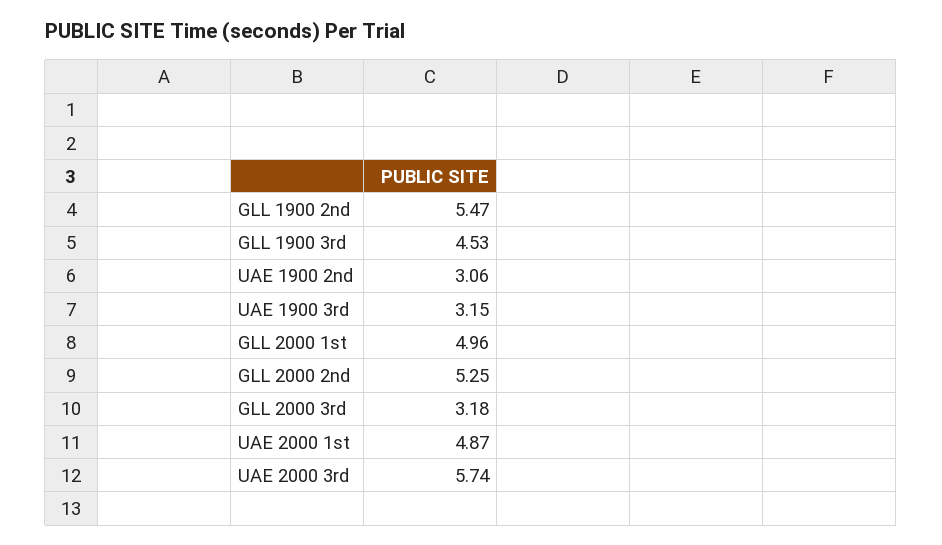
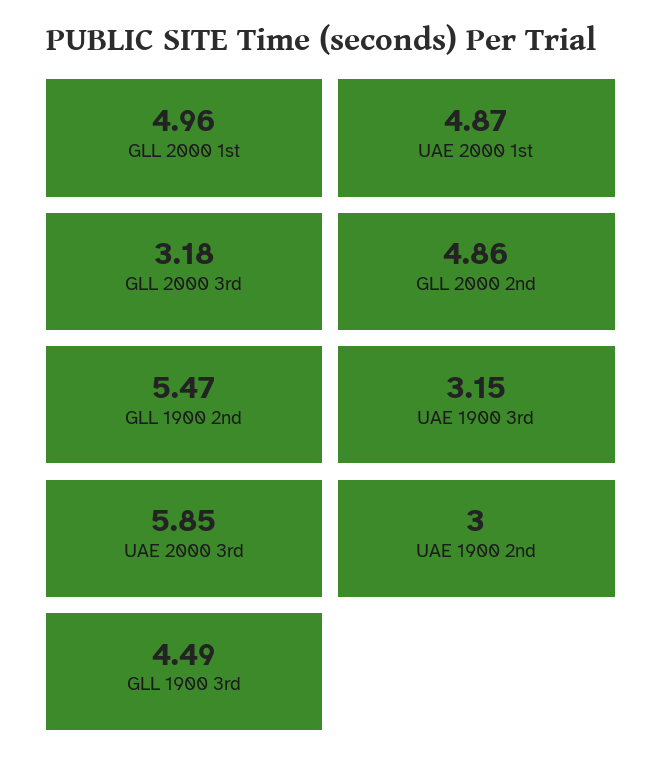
GLL 1900 3rd: 4.53 -> 4.49
UAE 1900 2nd: 3.06 -> 3
GLL 2000 2nd: 5.25 -> 4.86
UAE 2000 3rd: 5.74 -> 5.85

